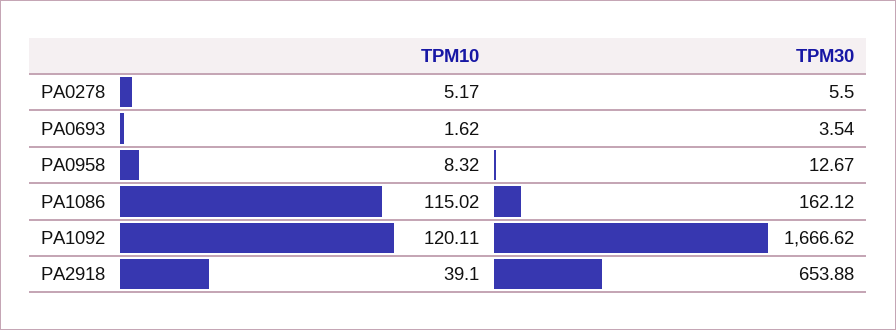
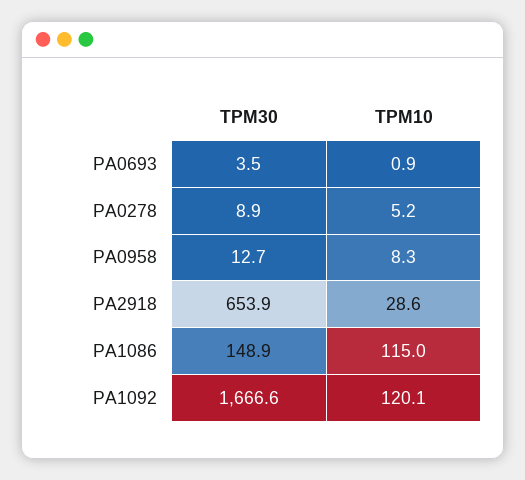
TPM30, PA0278: 5.5 -> 8.9
TPM10, PA0693: 1.62 -> 0.9
TPM30, PA1086: 162.12 -> 148.9
TPM10, PA2918: 39.1 -> 28.6

